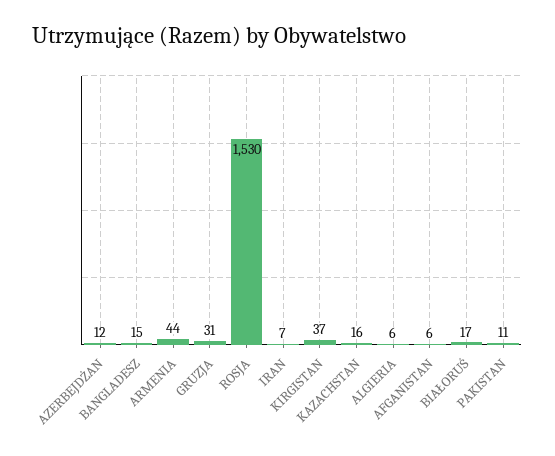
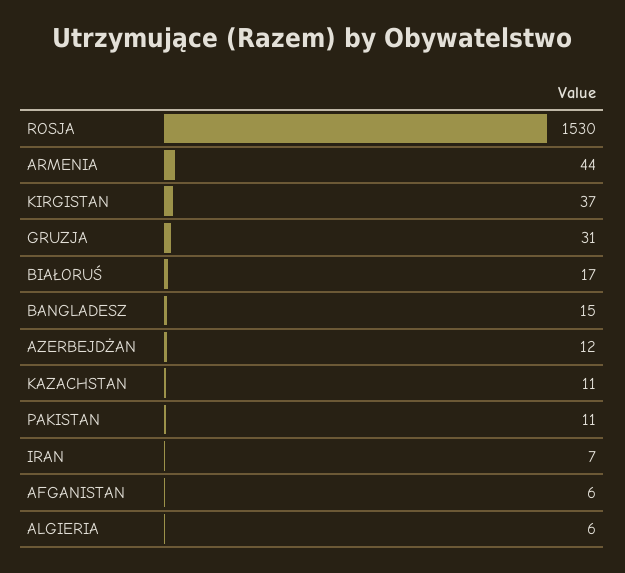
KAZACHSTAN: 16 -> 11

